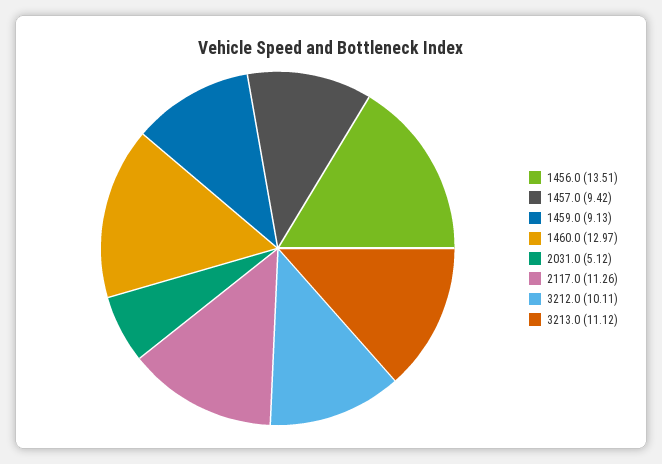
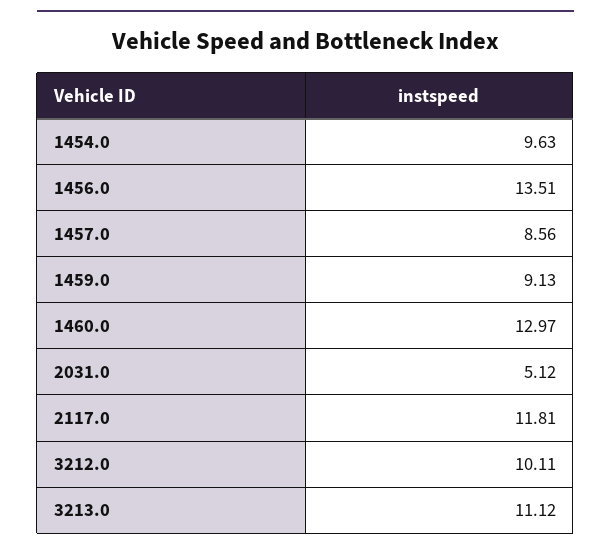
1457.0: 9.42 -> 8.56
2117.0: 11.26 -> 11.81
1454.0: none -> 9.63

